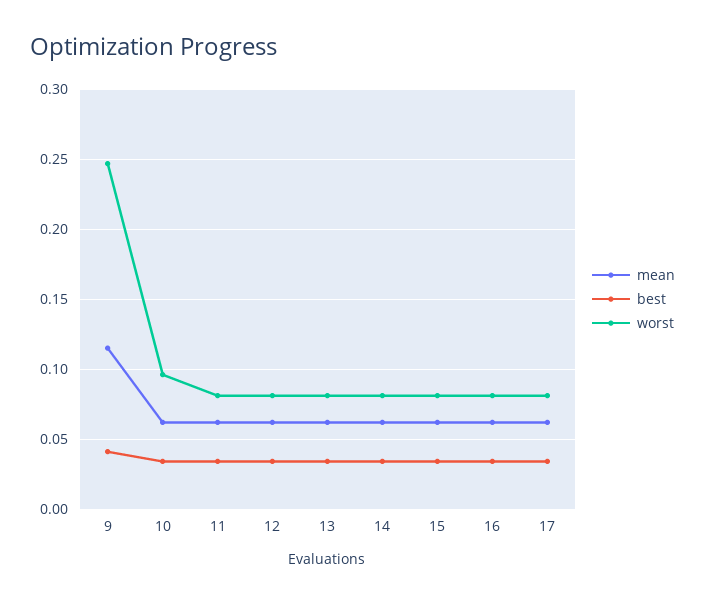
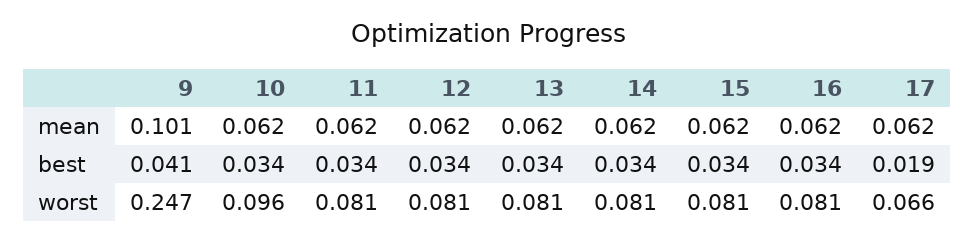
mean, 9: 0.115 -> 0.101
best, 17: 0.035 -> 0.019
worst, 17: 0.08 -> 0.066

